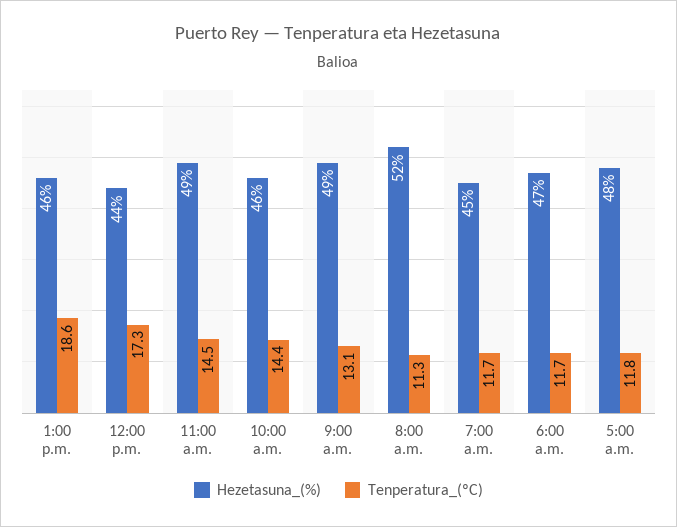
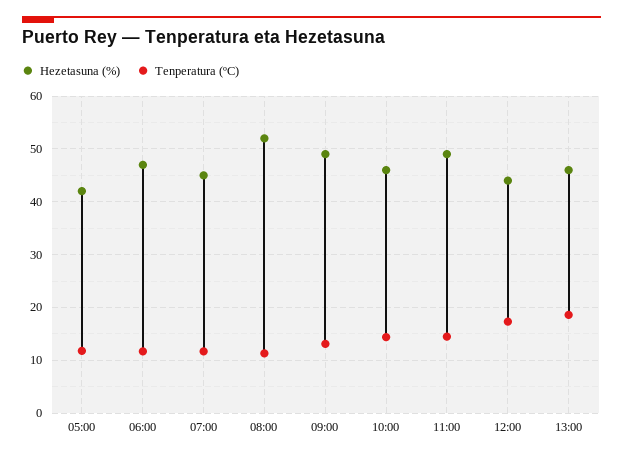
Hezetasuna_(%), 5:00 a.m.: 48 -> 42

